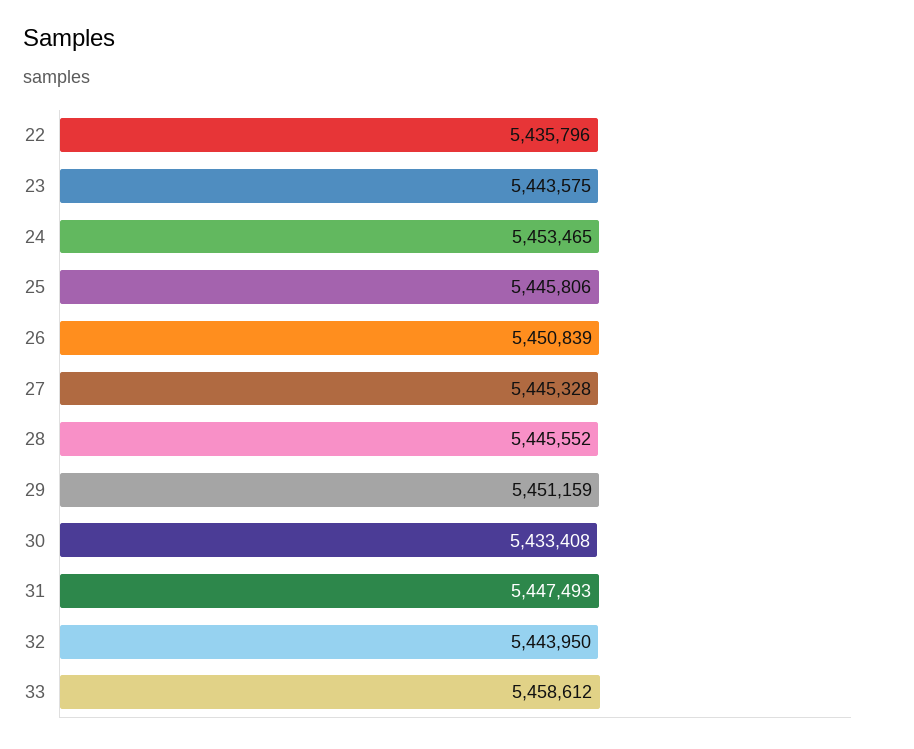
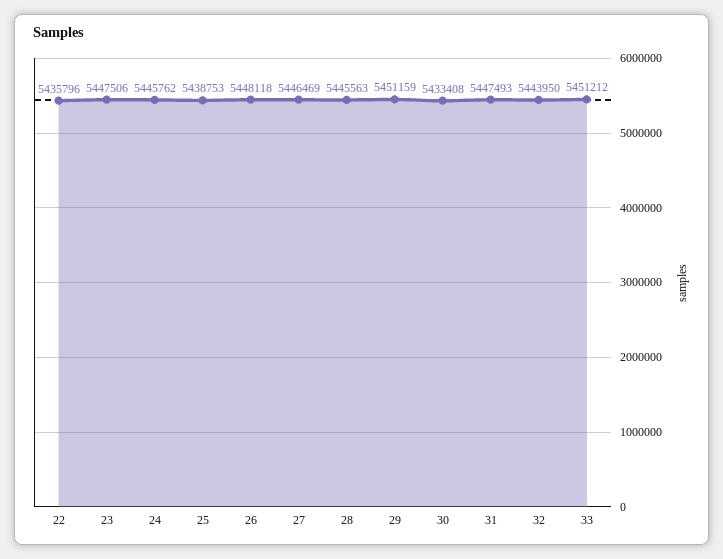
23: 5443575 -> 5447506
24: 5453465 -> 5445762
25: 5445806 -> 5438753
26: 5450839 -> 5448118
27: 5445328 -> 5446469
28: 5445552 -> 5445563
33: 5458612 -> 5451212

